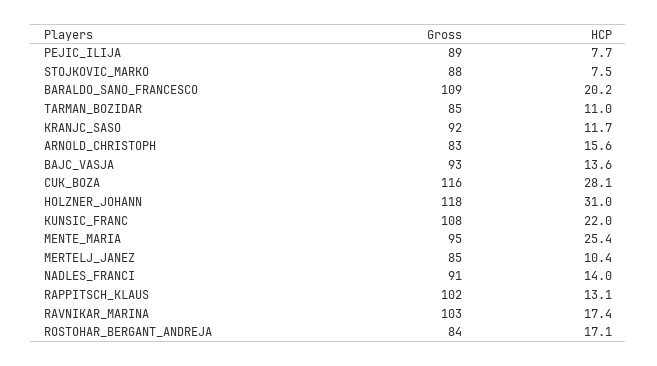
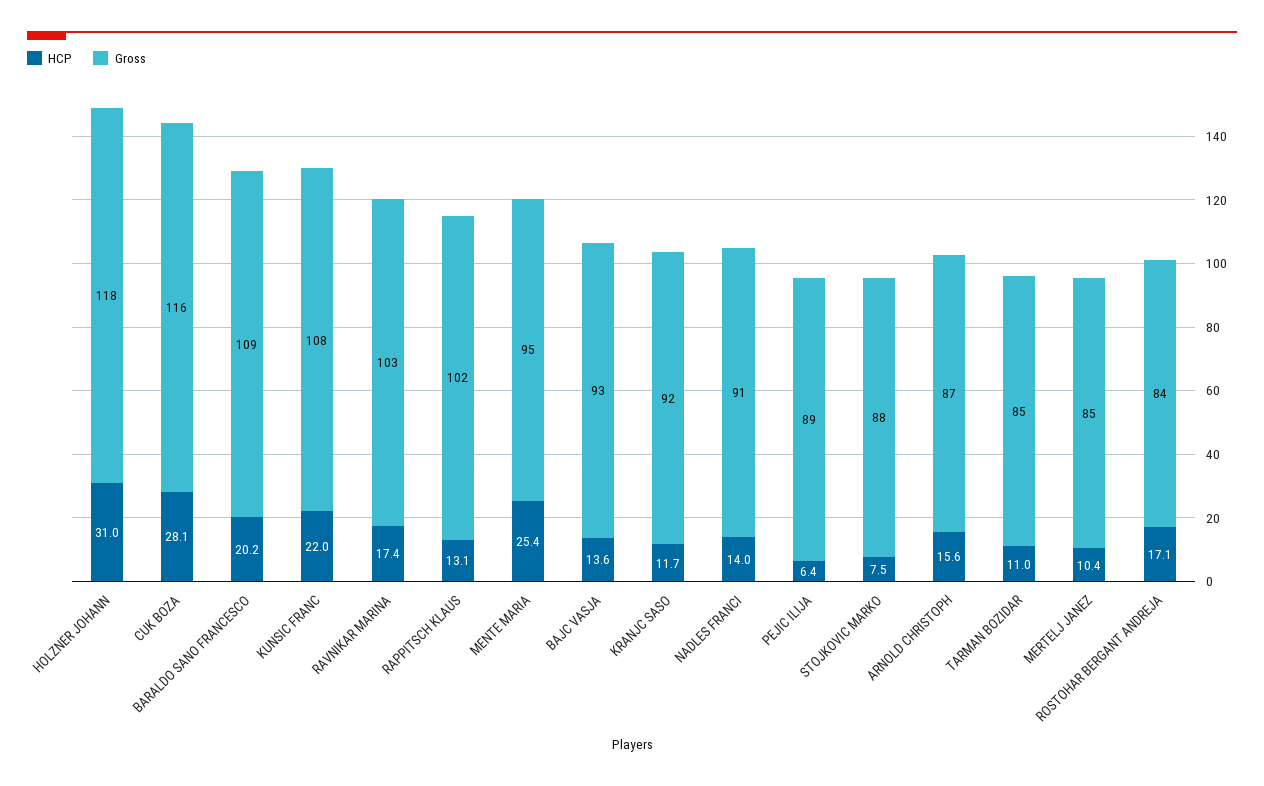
HCP, PEJIC_ILIJA: 7.7 -> 6.4
Gross, ARNOLD_CHRISTOPH: 83 -> 87

